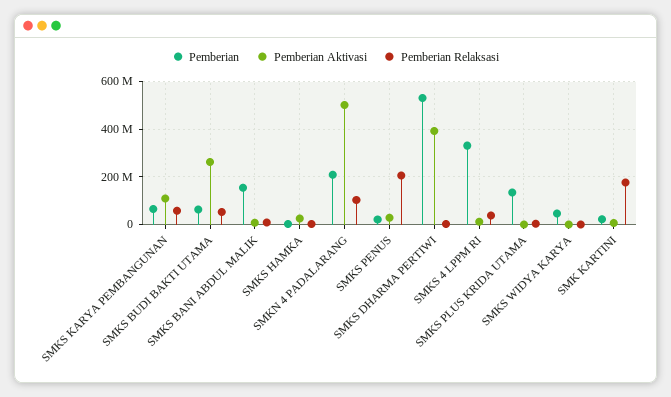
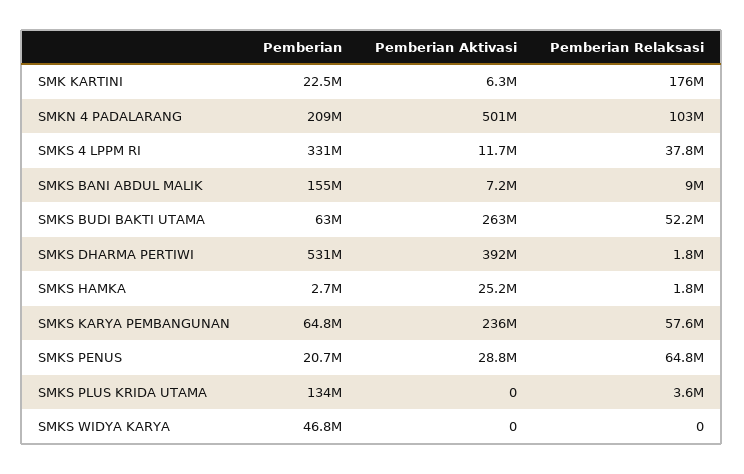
Pemberian Aktivasi, SMKS KARYA PEMBANGUNAN: 100000000 -> 236000000
Pemberian Relaksasi, SMKS PENUS: 200000000 -> 64800000

